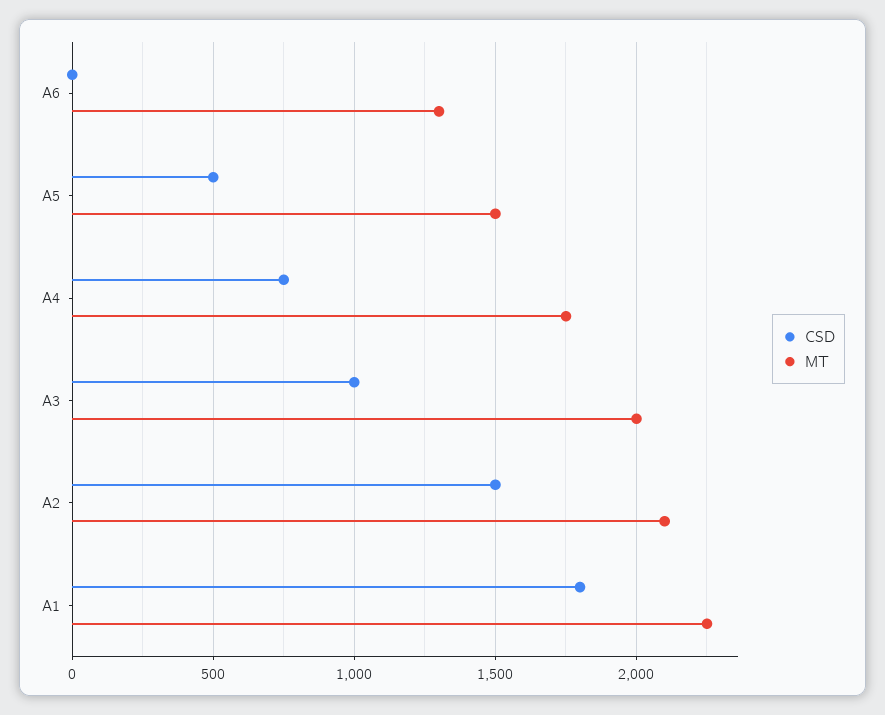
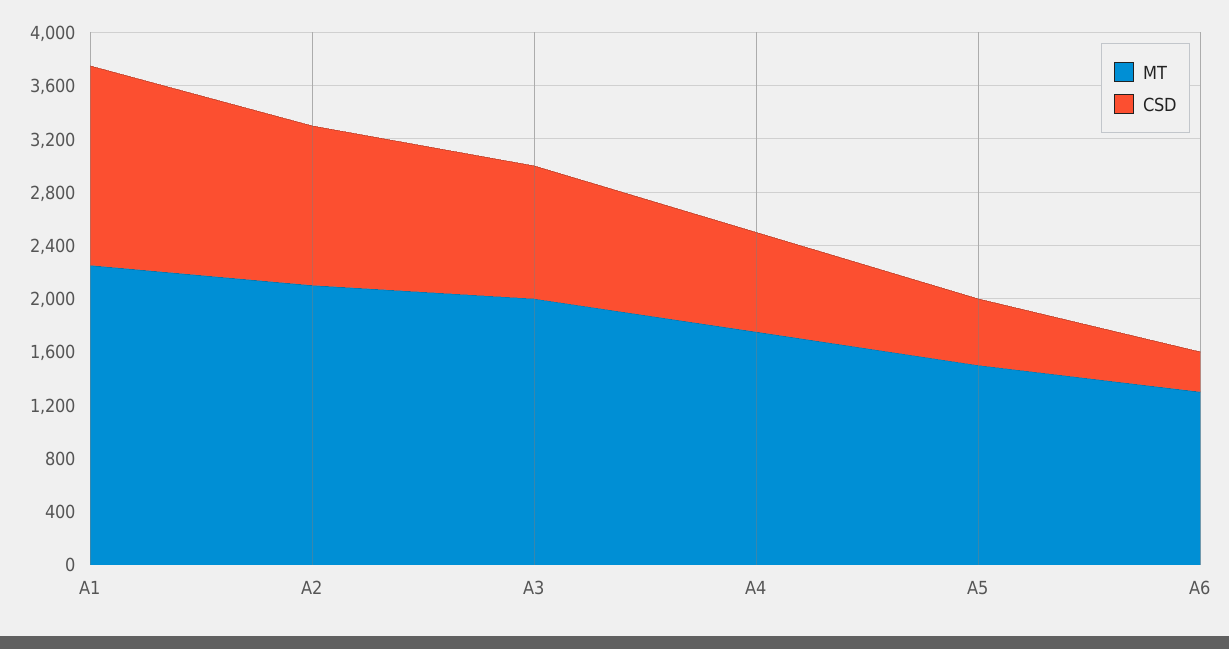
CSD, A6: 0 -> 300
CSD, A2: 1500 -> 1200
CSD, A1: 1800 -> 1500

